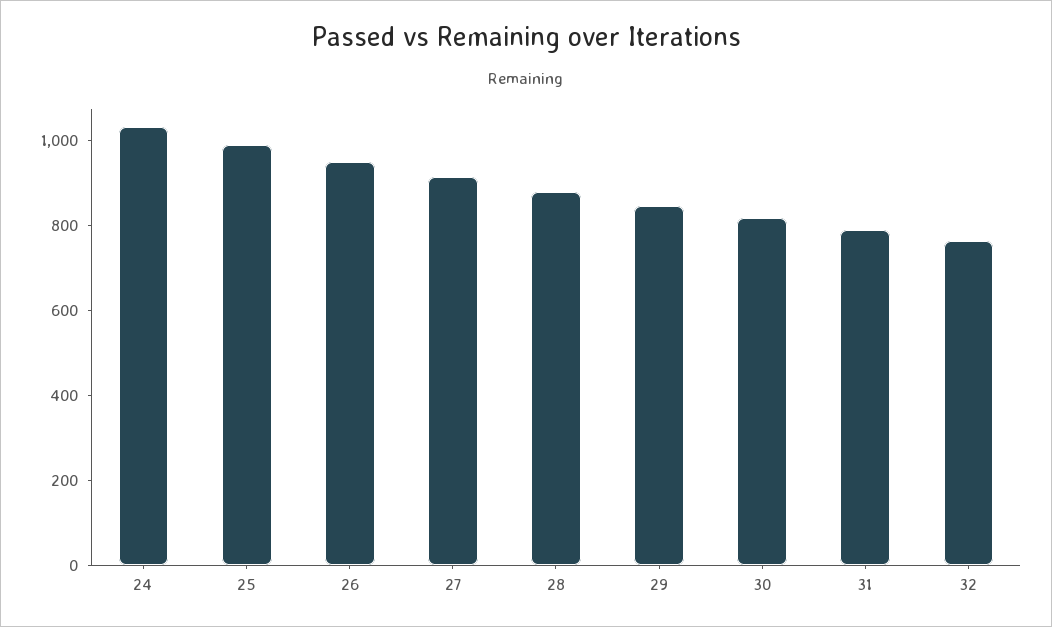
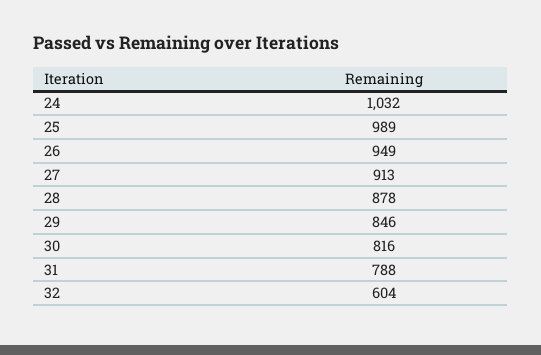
32: 750 -> 604

